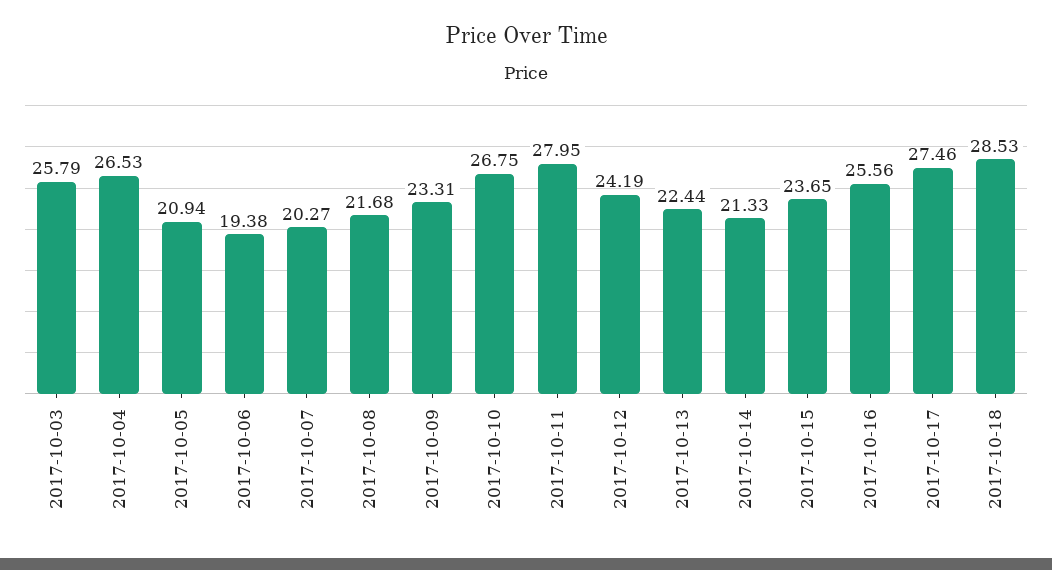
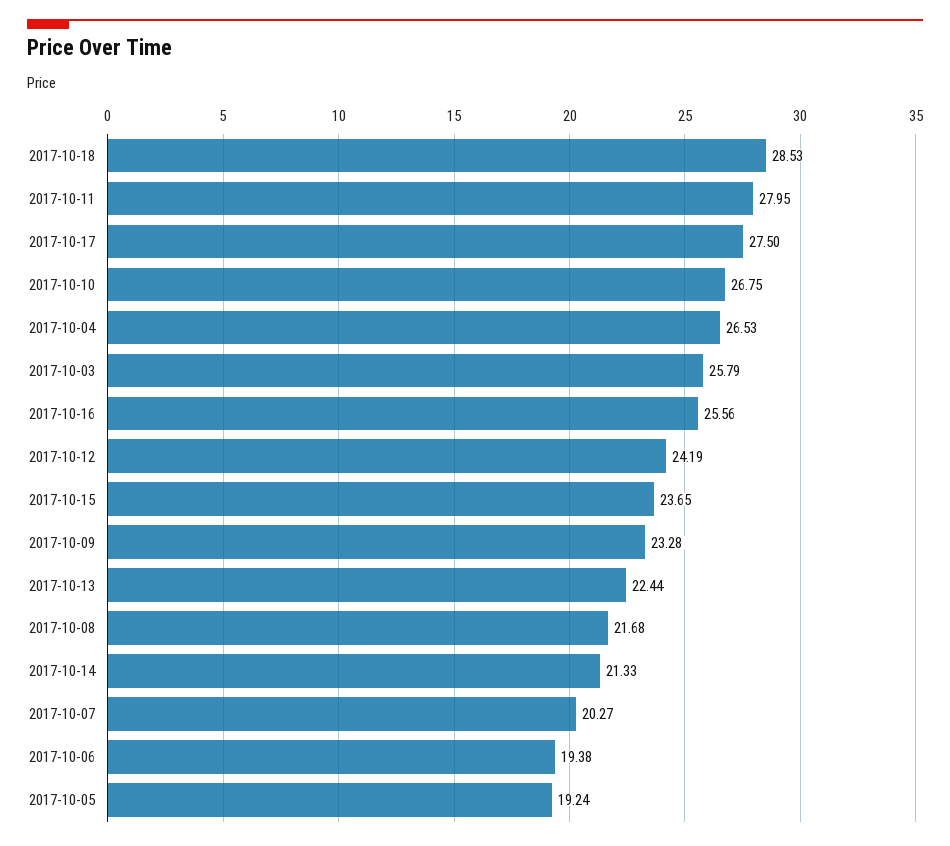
2017-10-05: 20.94 -> 19.24
2017-10-09: 23.31 -> 23.28
2017-10-17: 27.46 -> 27.5

